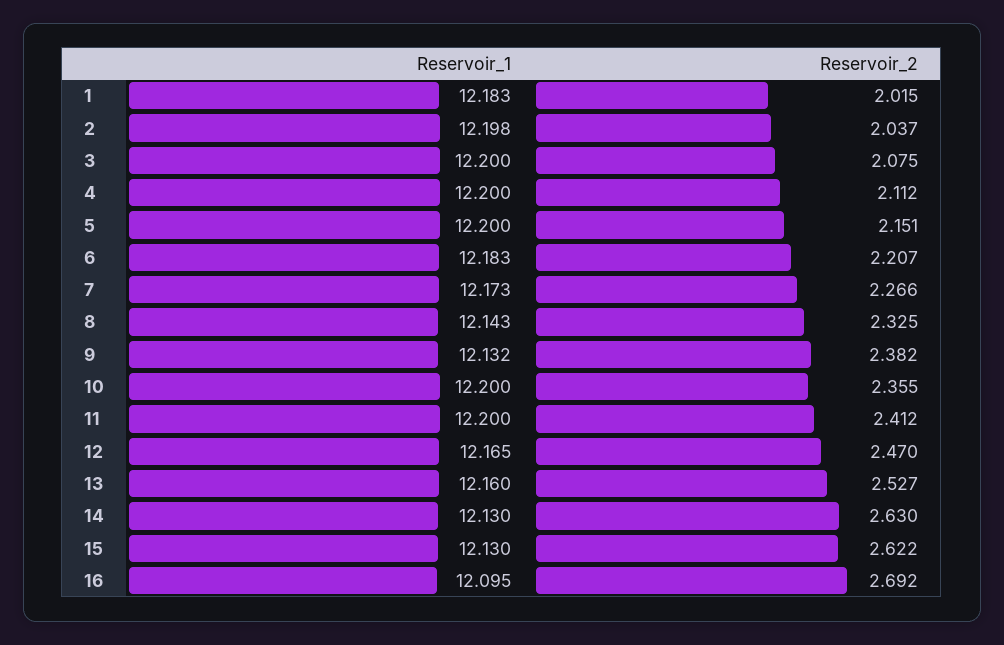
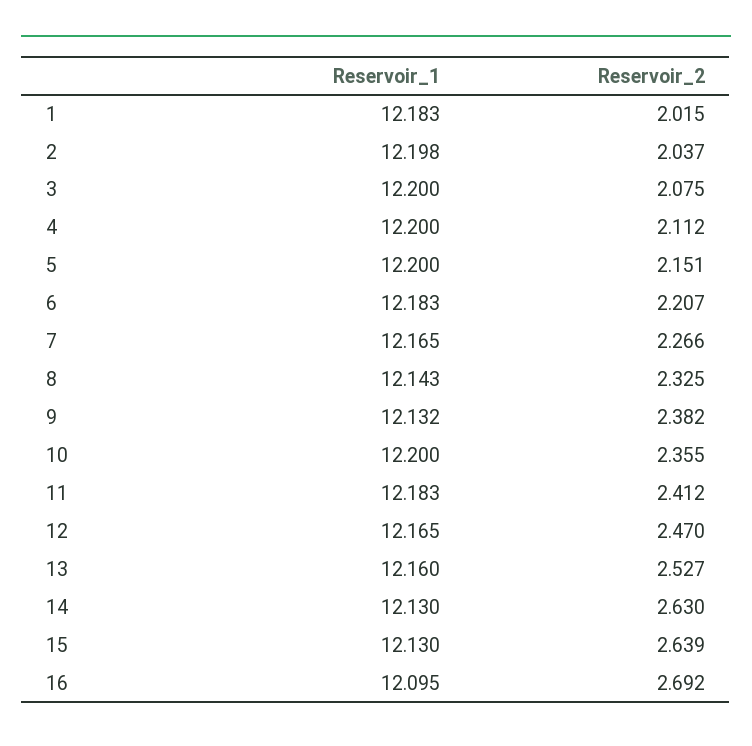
Reservoir_1, 7: 12.173 -> 12.165
Reservoir_1, 11: 12.2 -> 12.183
Reservoir_2, 15: 2.622 -> 2.639

